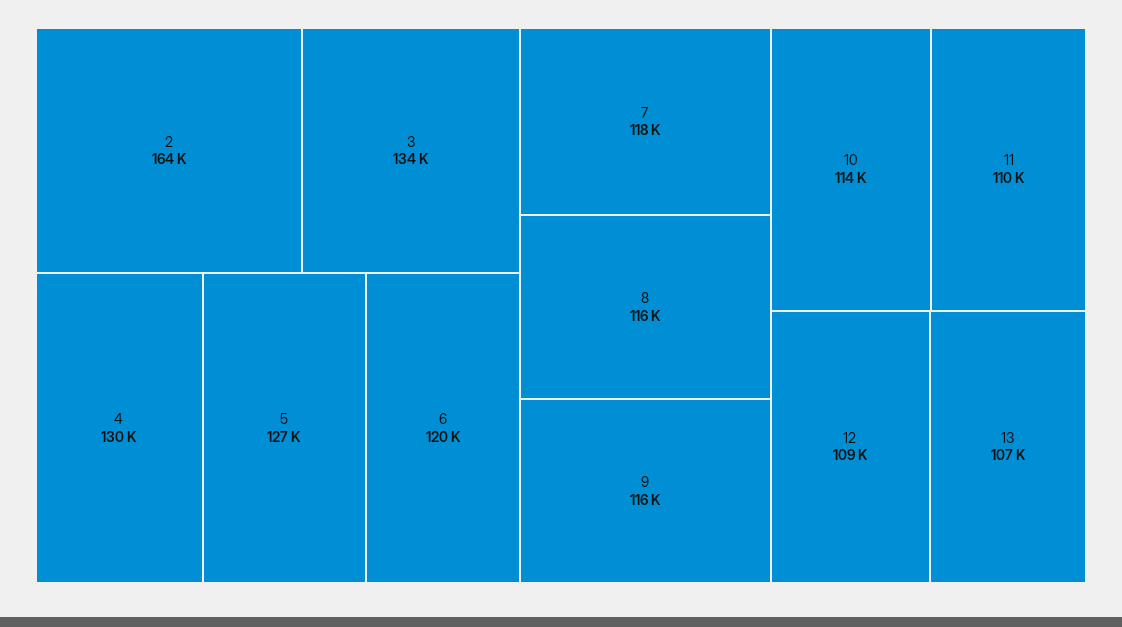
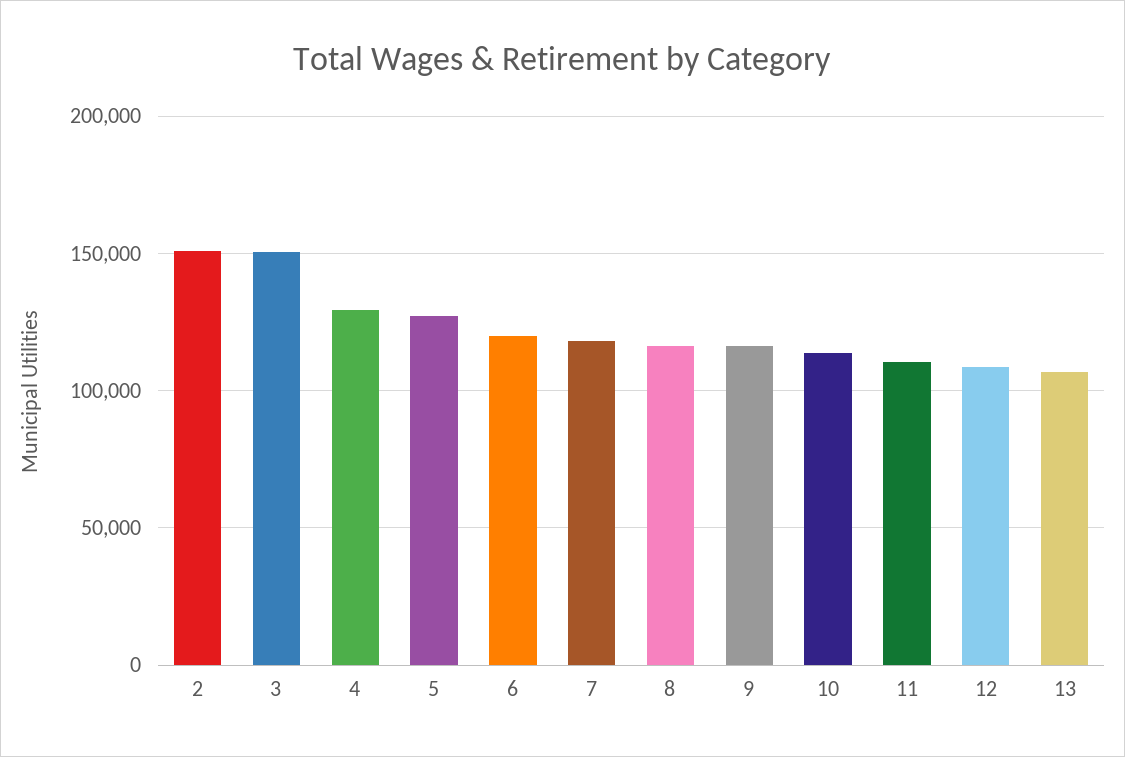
2: 164000 -> 150000
3: 134000 -> 150000

